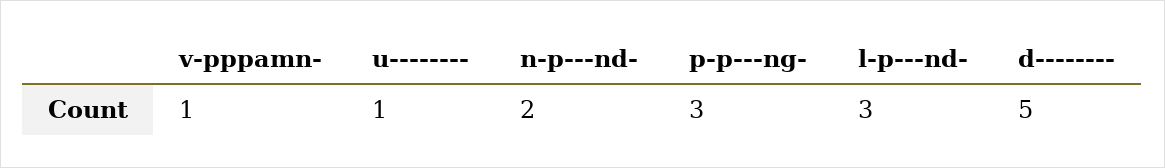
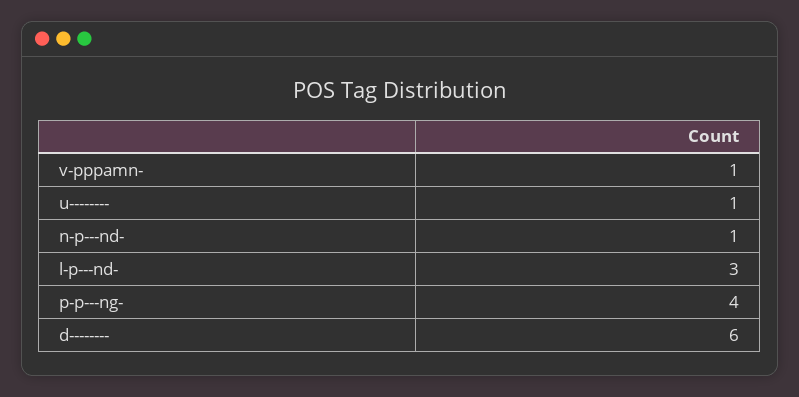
n-p---nd-: 2 -> 1
p-p---ng-: 3 -> 4
d--------: 5 -> 6

